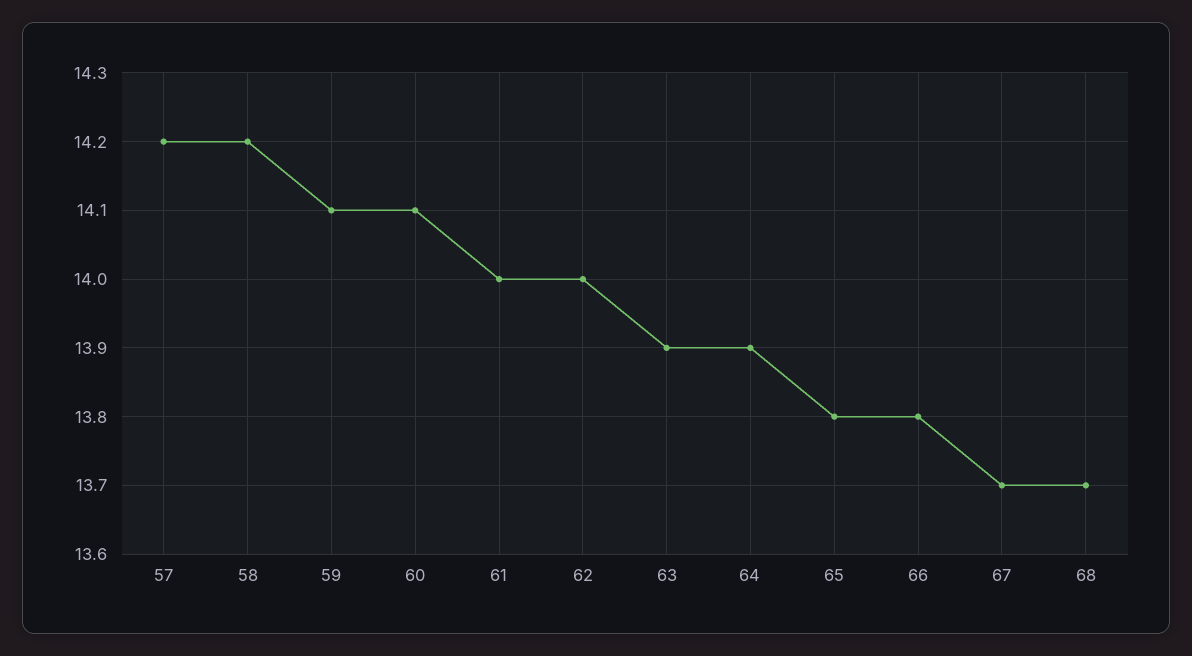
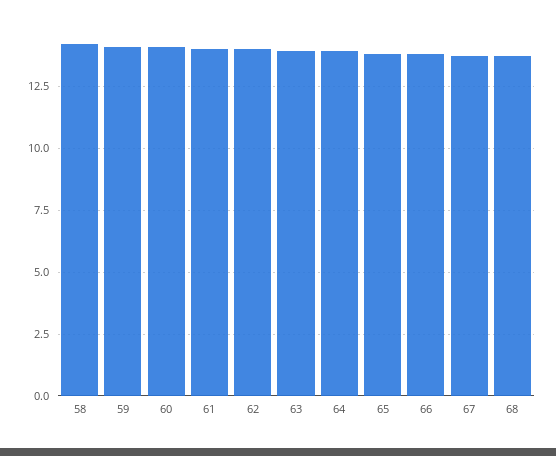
57: 14.2 -> none

